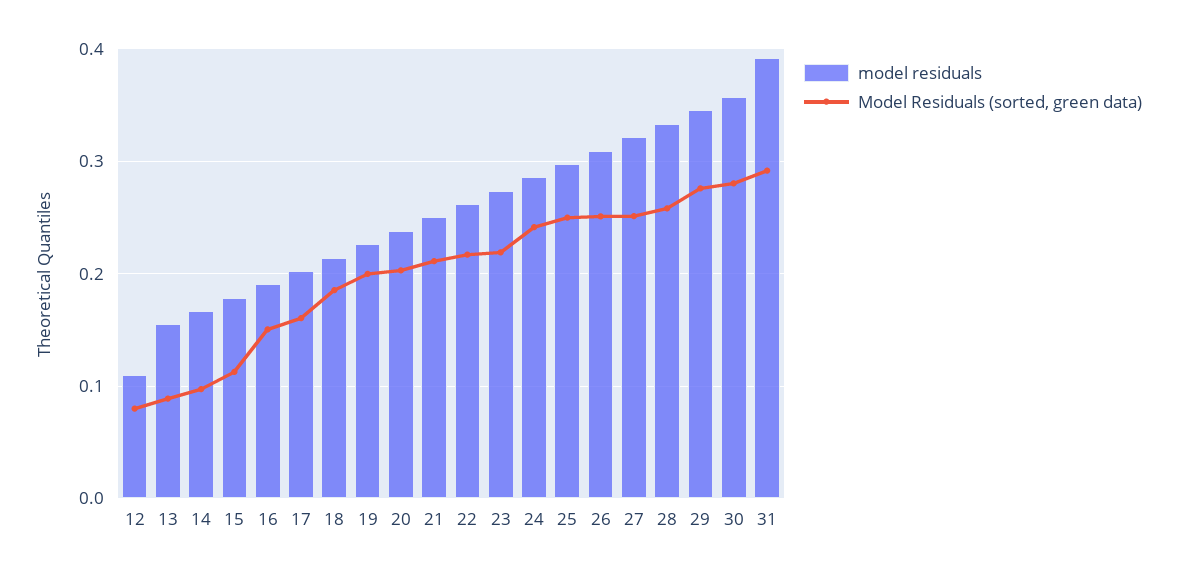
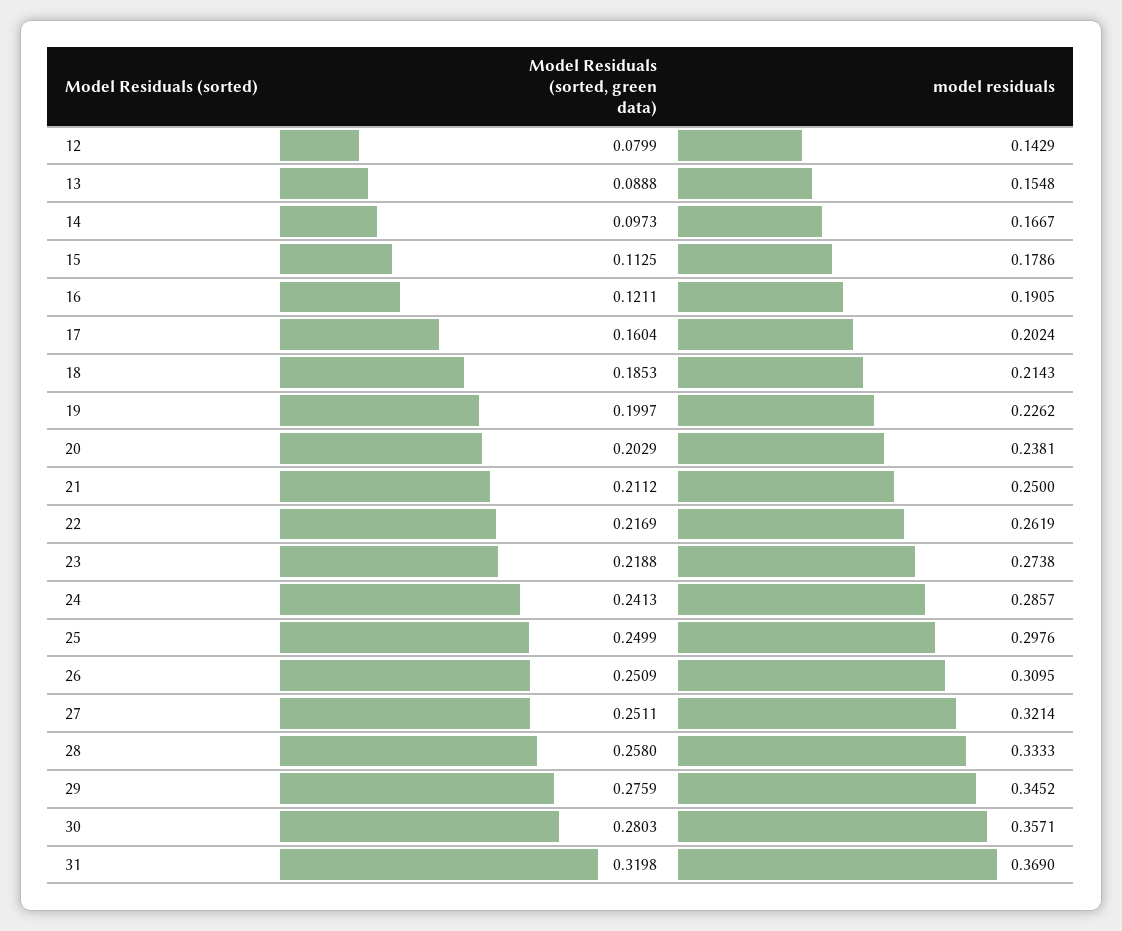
model residuals, 12: 0.11 -> 0.1429
Model Residuals (sorted, green data), 16: 0.15 -> 0.1211
model residuals, 31: 0.39 -> 0.369
Model Residuals (sorted, green data), 31: 0.29 -> 0.3198

